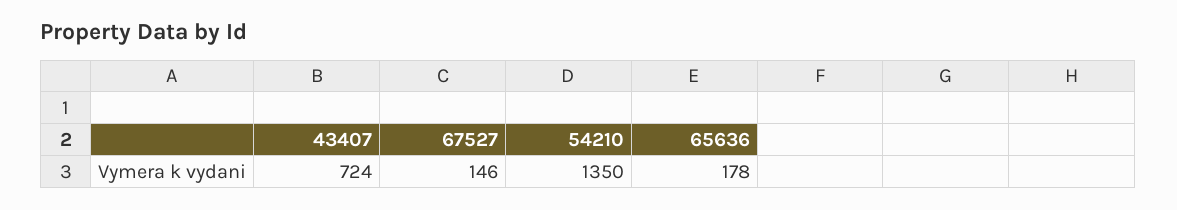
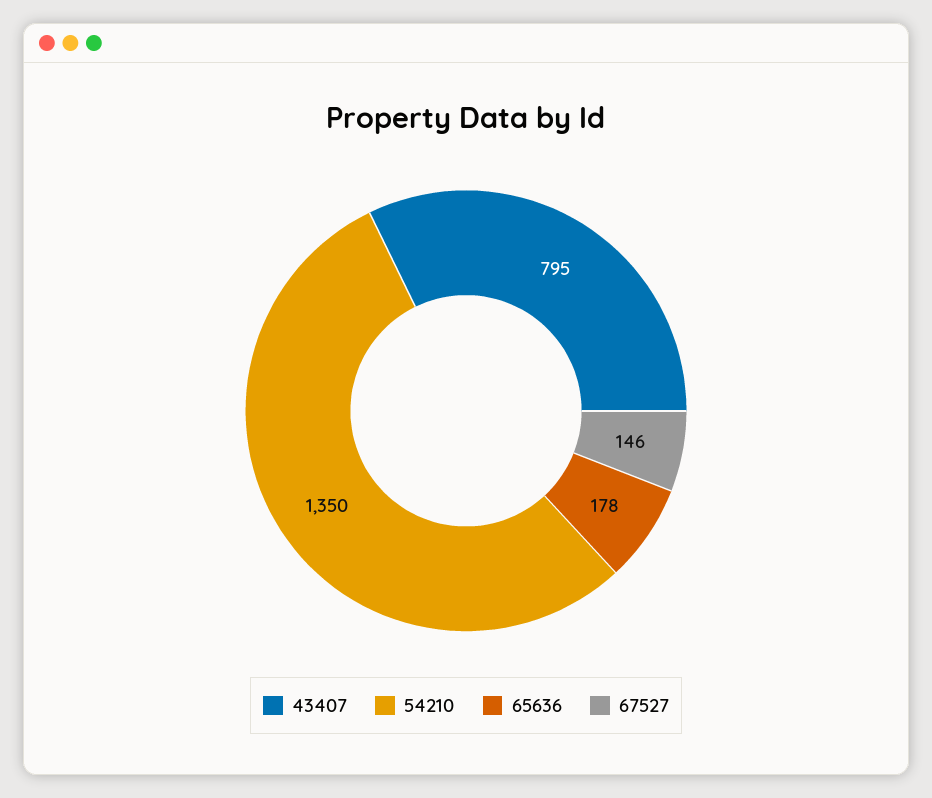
43407: 724 -> 795

